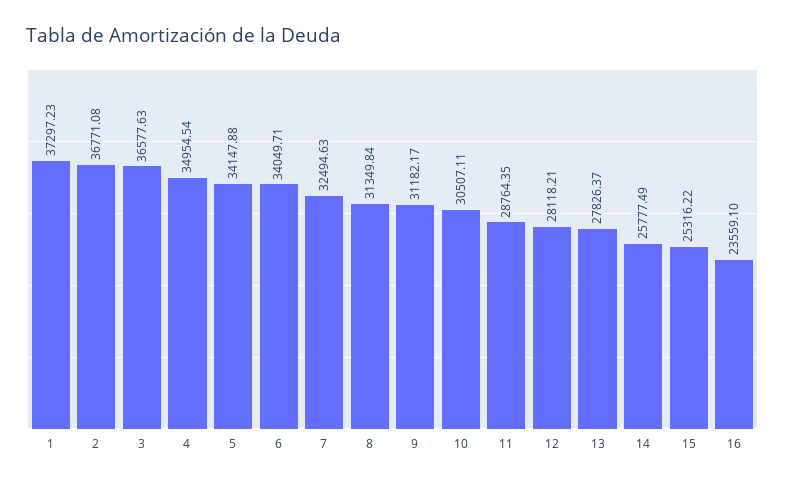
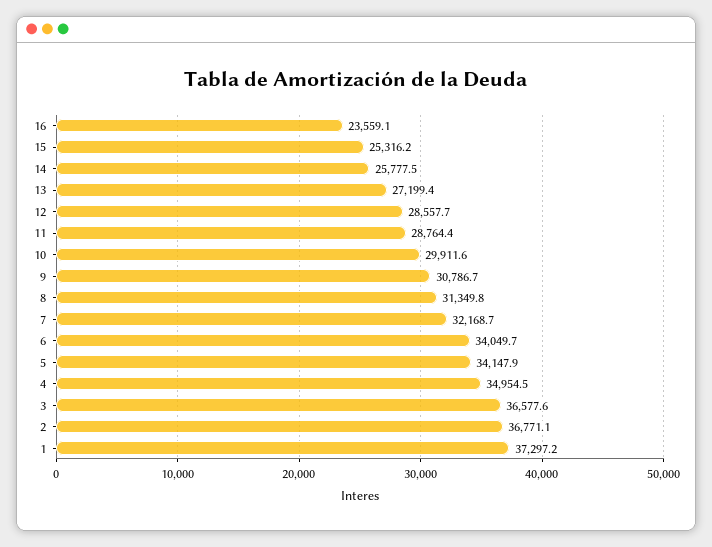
7: 32494.63 -> 32168.7
9: 31182.17 -> 30786.7
10: 30507.11 -> 29911.6
12: 28118.21 -> 28557.7
13: 27826.37 -> 27199.4

